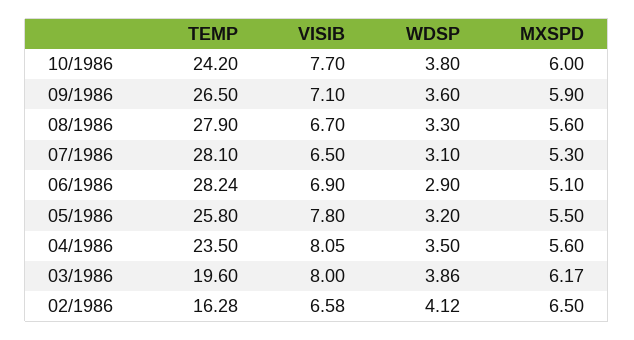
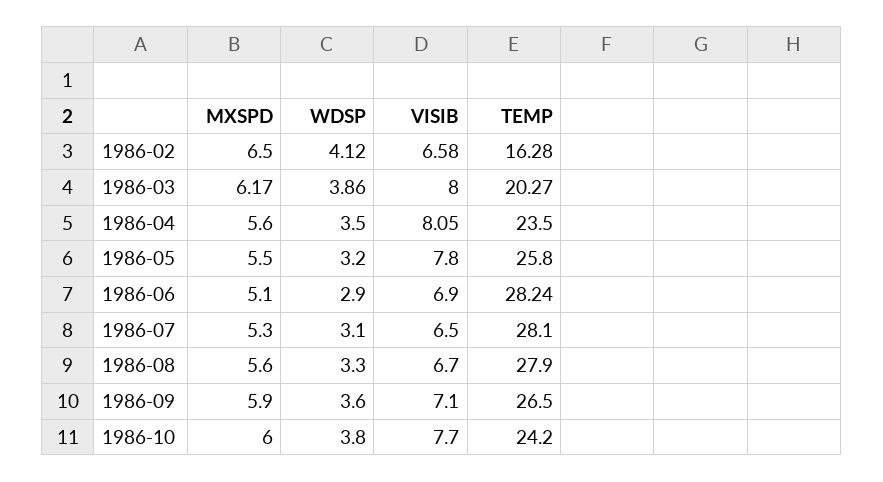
TEMP, 03/1986: 19.6 -> 20.27

